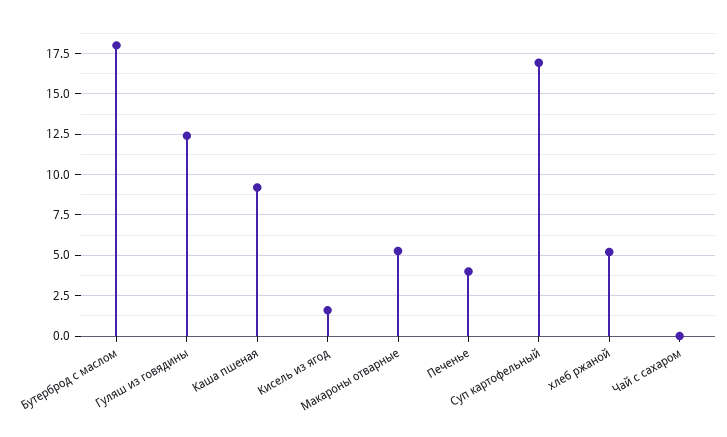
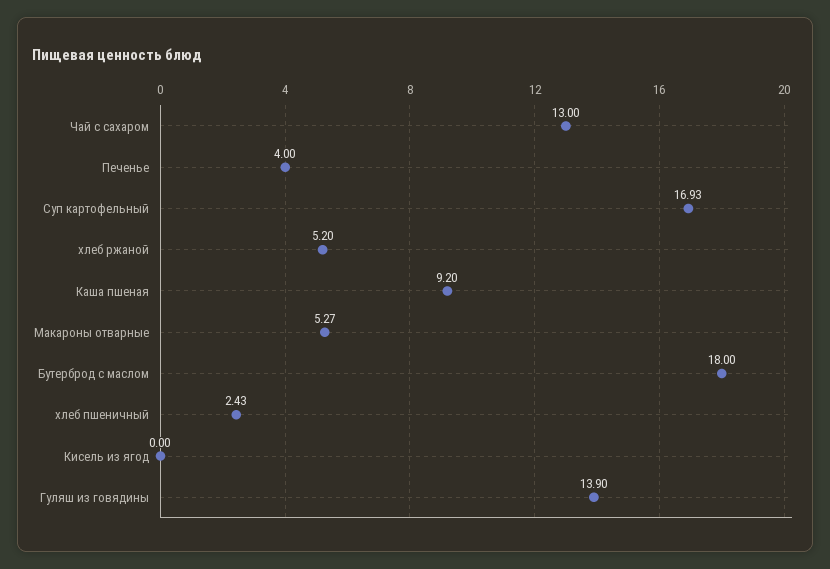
Гуляш из говядины: 12.5 -> 13.9
Кисель из ягод: 1.5 -> 0
Чай с сахаром: 0 -> 13
хлеб пшеничный: none -> 2.43

